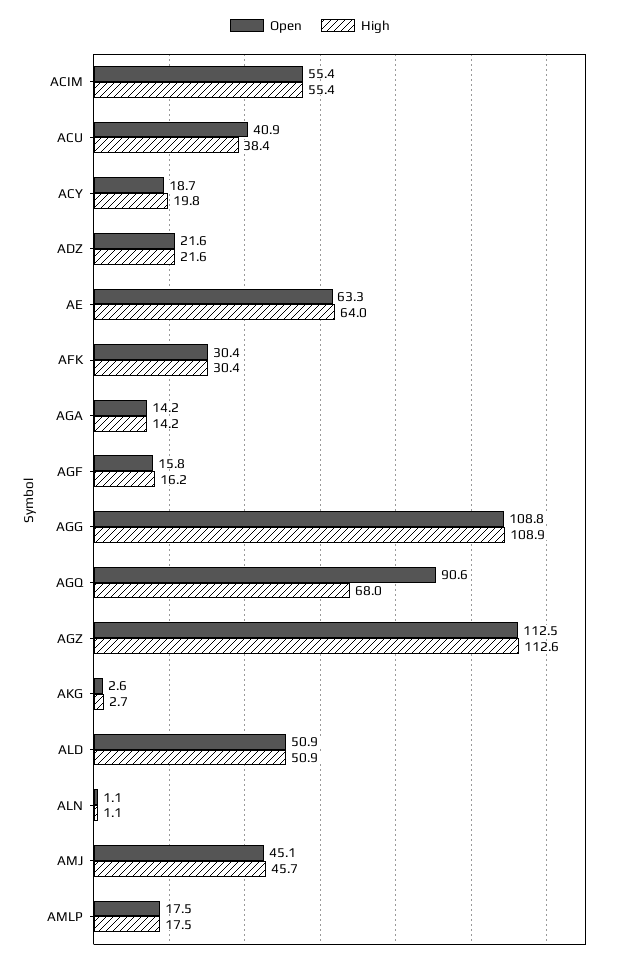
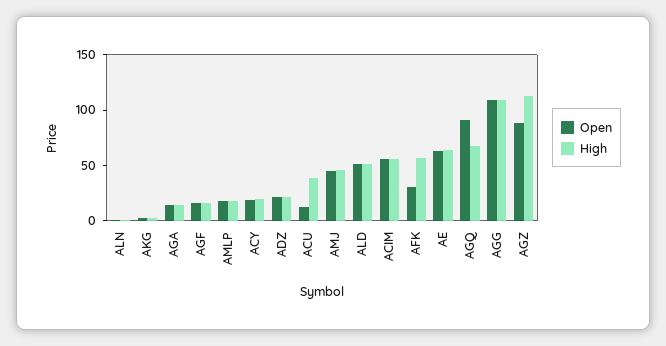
Open, ACU: 40.9 -> 10
High, AFK: 30.4 -> 60
Open, AGZ: 112.5 -> 90

